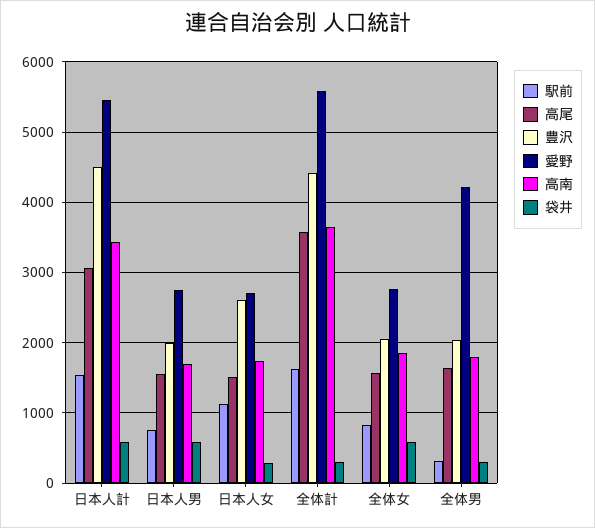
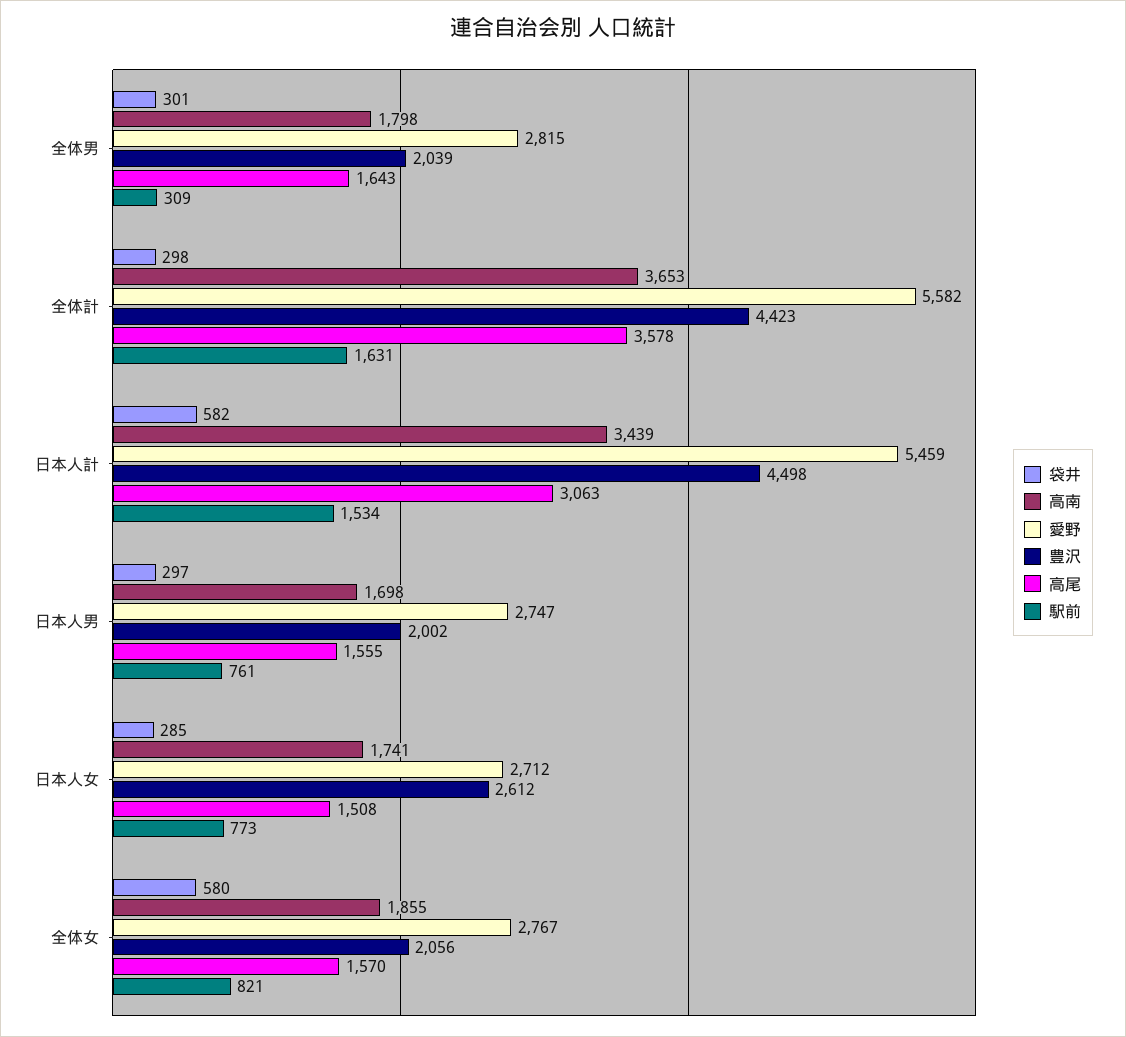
袋井, 日本人男: 600 -> 297
駅前, 日本人女: 1100 -> 773
愛野, 全体男: 4200 -> 2815

